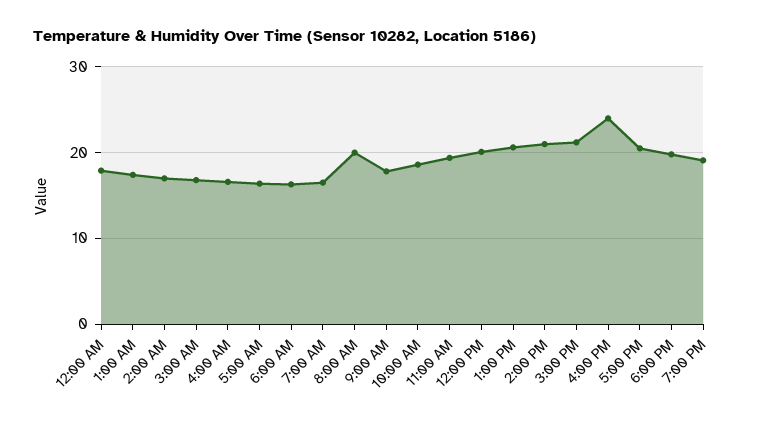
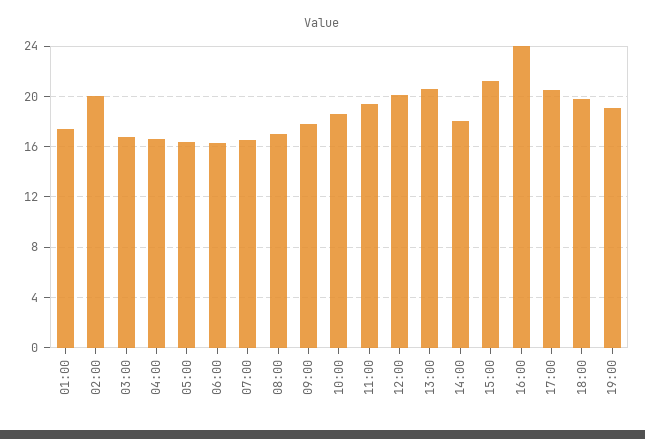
12:00 AM: 18 -> none
2:00 AM: 17 -> 20
8:00 AM: 20 -> 17
2:00 PM: 21 -> 18

